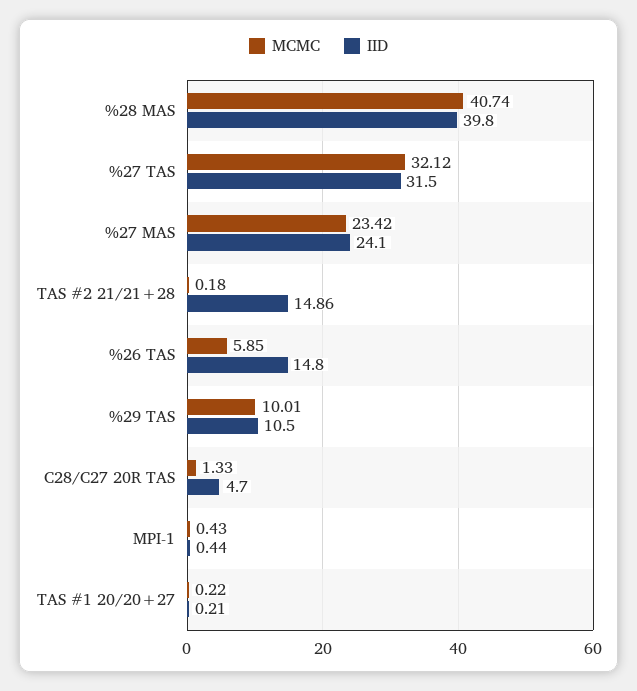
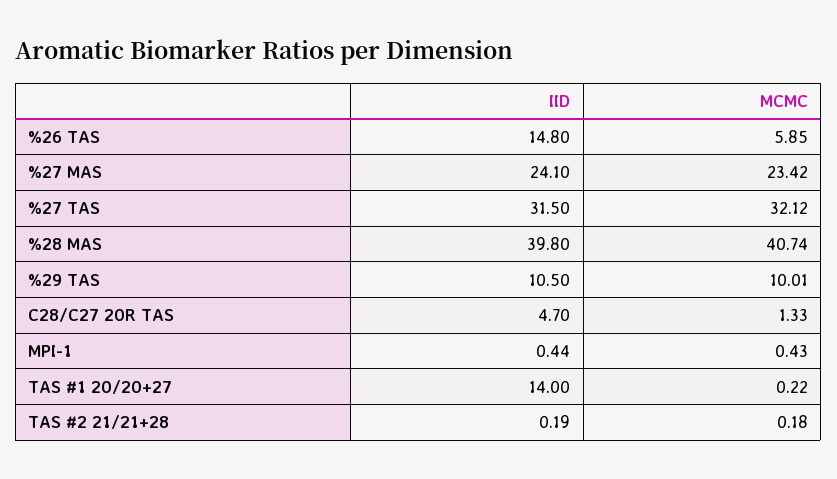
IID, TAS #2 21/21+28: 14.86 -> 0.19
IID, TAS #1 20/20+27: 0.21 -> 14

